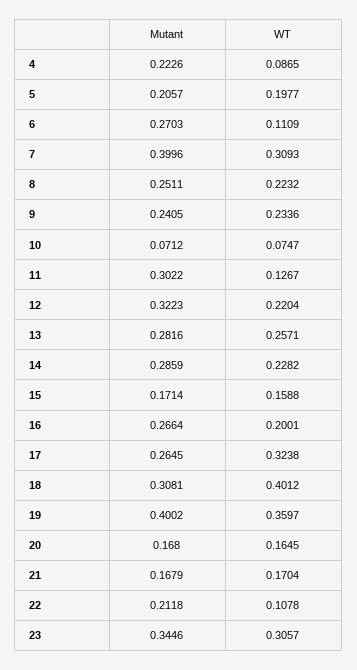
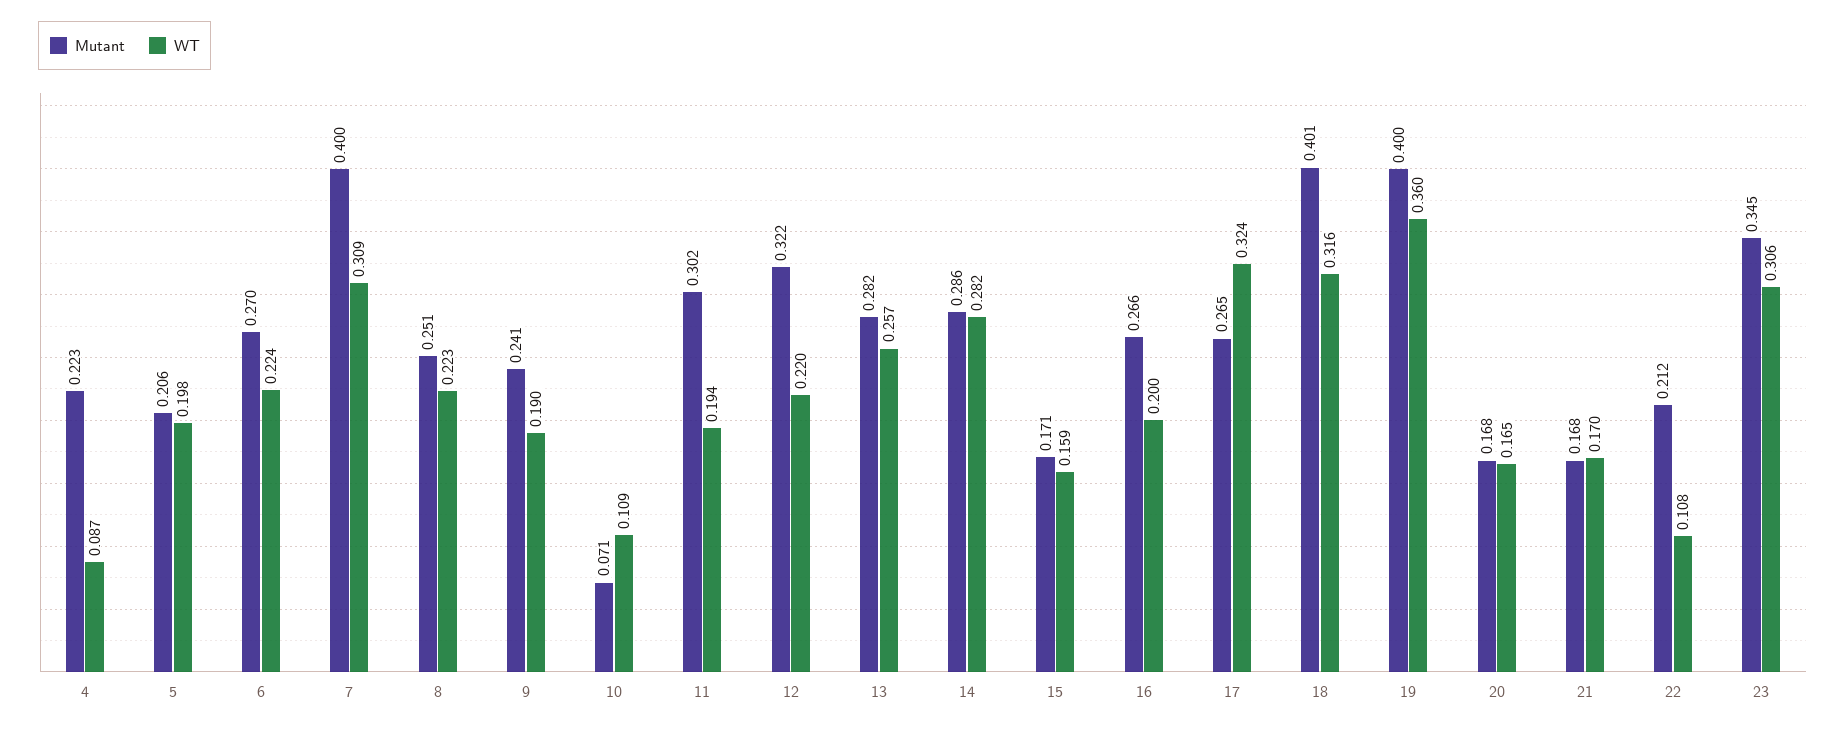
WT, 6: 0.1109 -> 0.224
WT, 9: 0.2336 -> 0.19
WT, 10: 0.0747 -> 0.109
WT, 11: 0.1267 -> 0.194
WT, 14: 0.2282 -> 0.282
Mutant, 18: 0.3081 -> 0.401
WT, 18: 0.4012 -> 0.316

